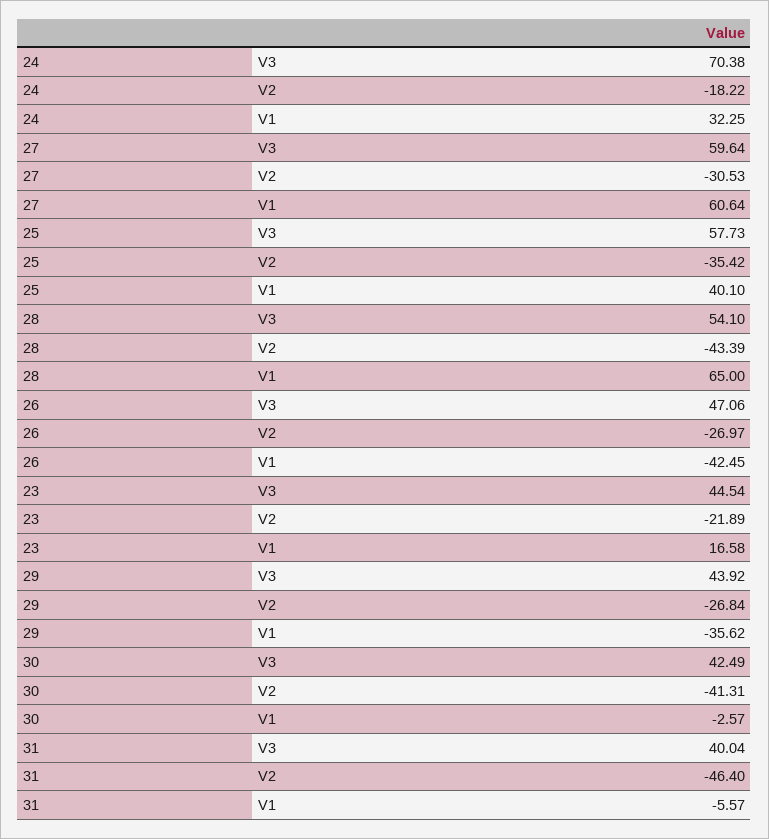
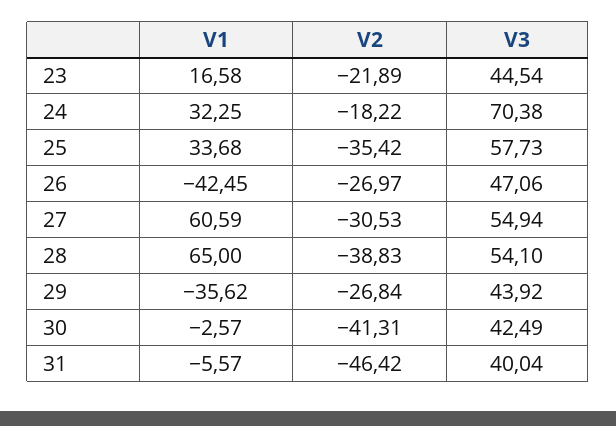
27, V3: 59.64 -> 54.94
27, V1: 60.64 -> 60.59
25, V1: 40.1 -> 33.68
28, V2: -43.39 -> -38.83
31, V2: -46.4 -> -46.42

